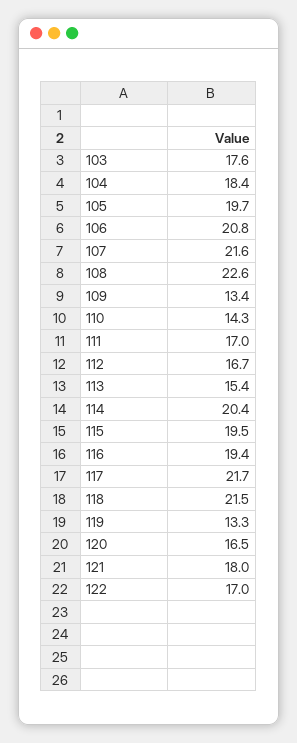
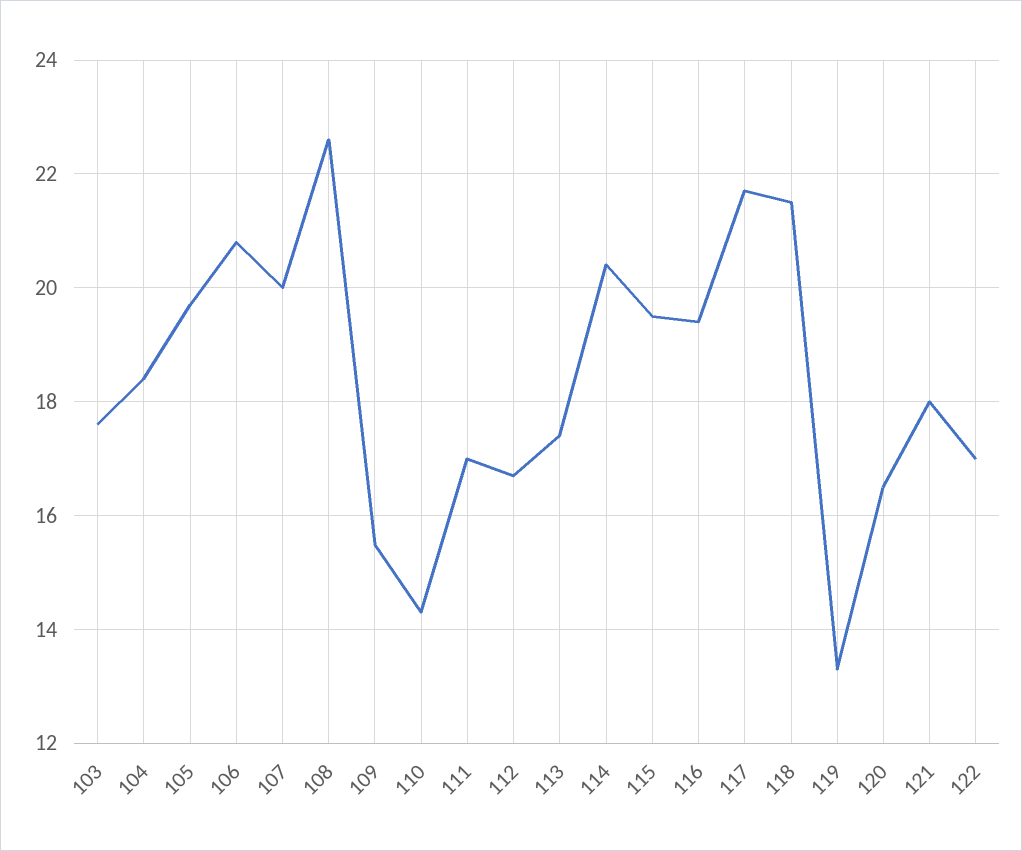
107: 21.6 -> 20
109: 13.4 -> 15.5
113: 15.4 -> 17.5

